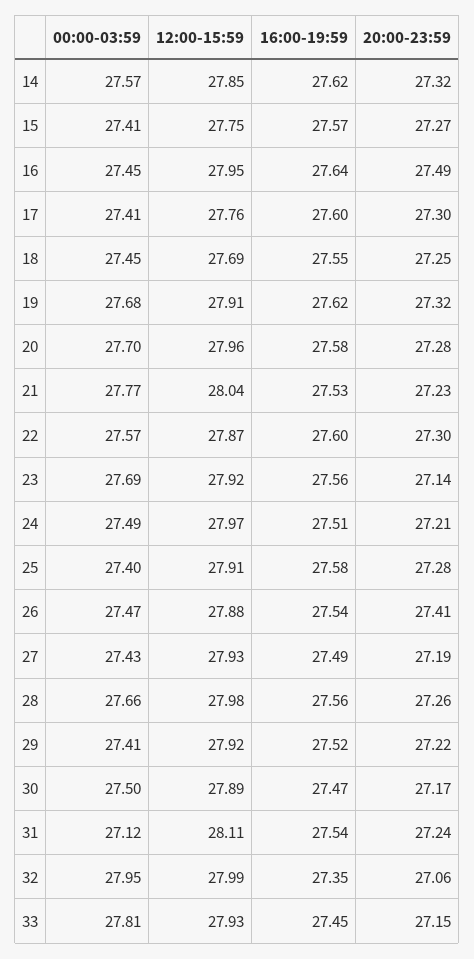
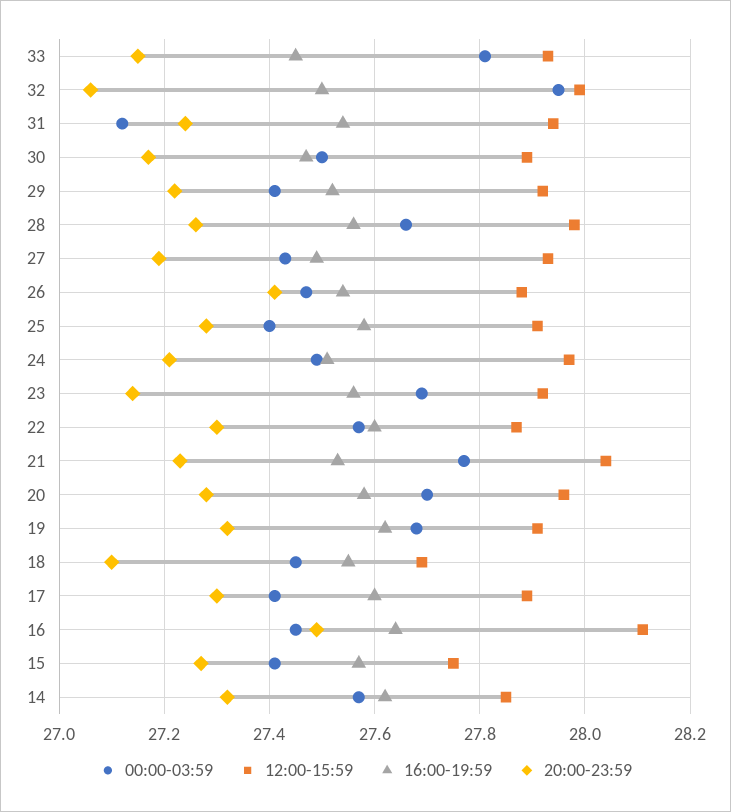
12:00-15:59, 16: 27.95 -> 28.1
12:00-15:59, 17: 27.76 -> 27.9
20:00-23:59, 18: 27.25 -> 27.1
12:00-15:59, 31: 28.11 -> 27.95
16:00-19:59, 32: 27.35 -> 27.5

